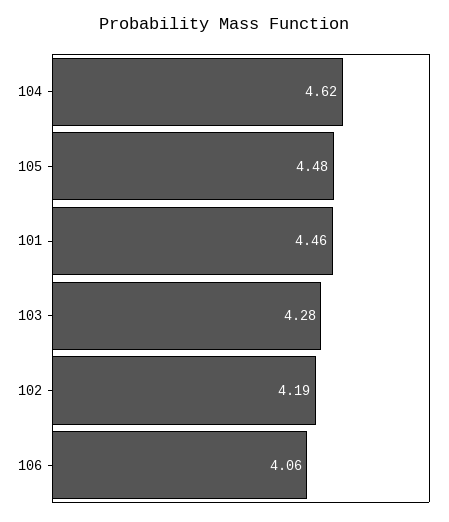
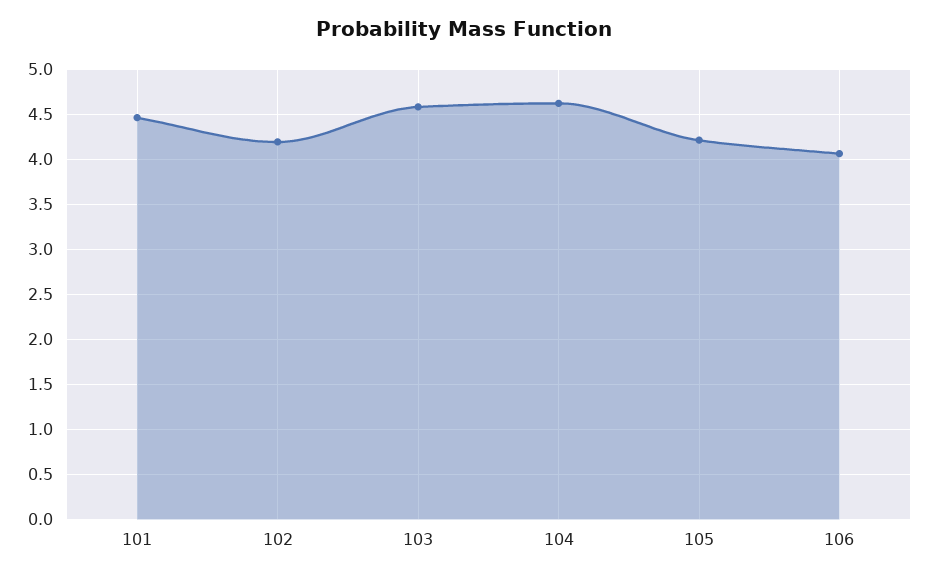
105: 4.48 -> 4.2
103: 4.28 -> 4.6

